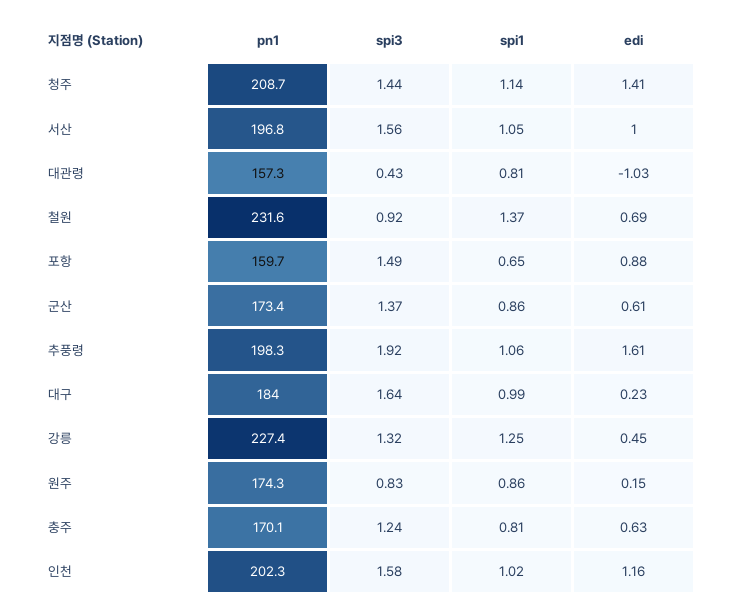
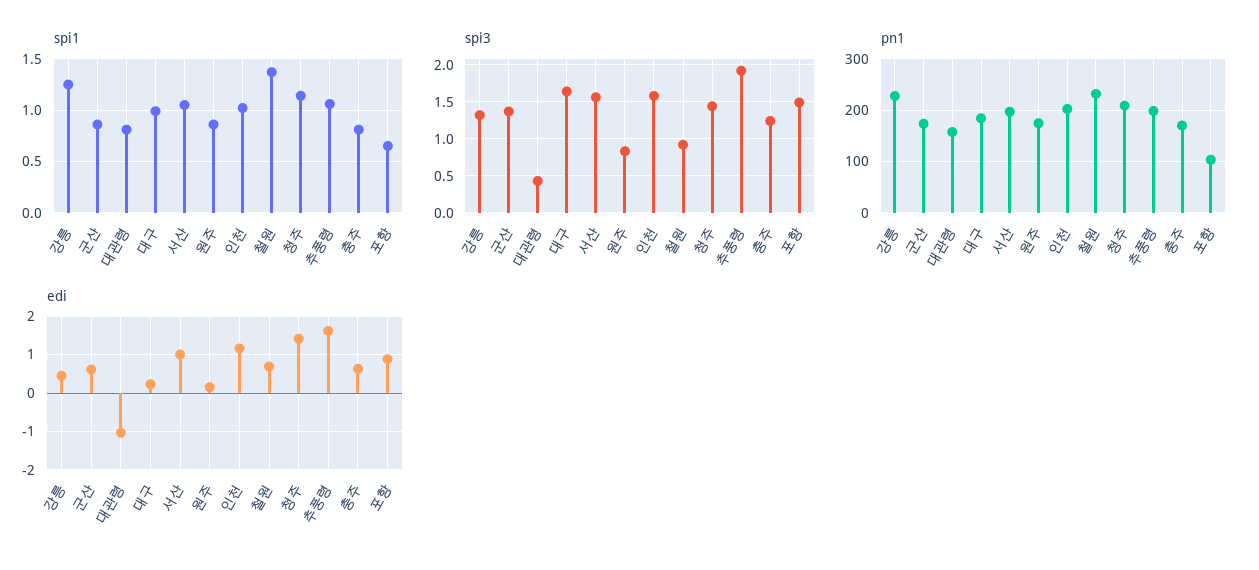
pn1, 포항: 159.7 -> 100

